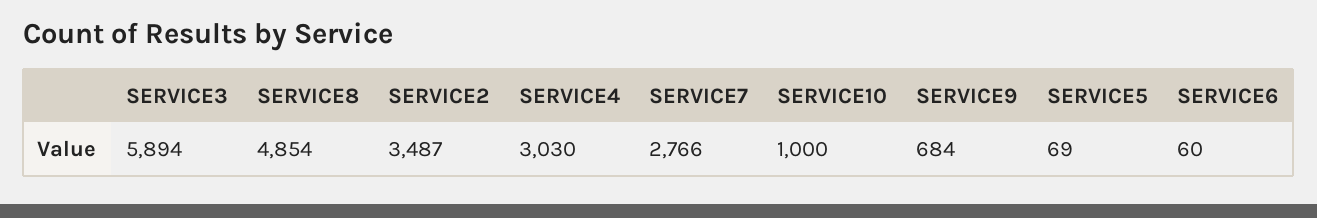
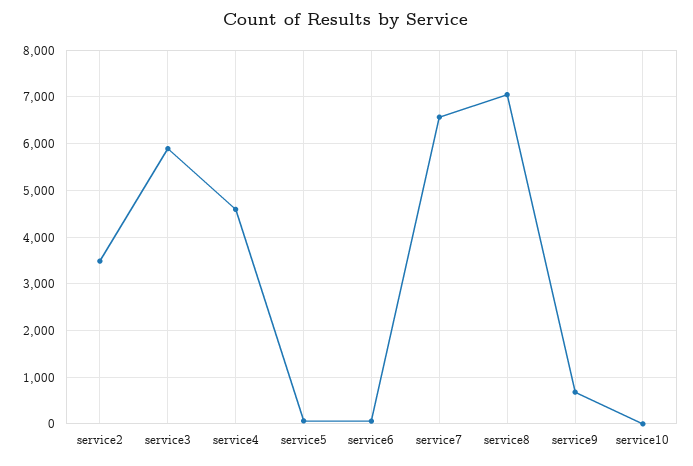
SERVICE8: 4854 -> 7000
SERVICE4: 3030 -> 4600
SERVICE7: 2766 -> 6600
SERVICE10: 1000 -> 0

